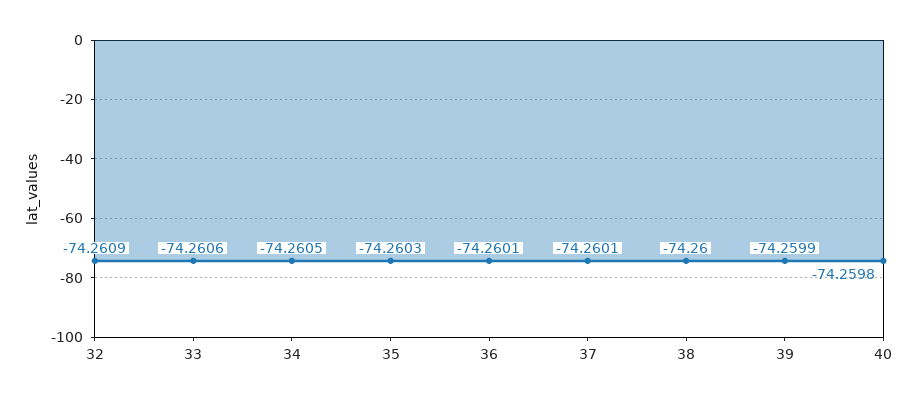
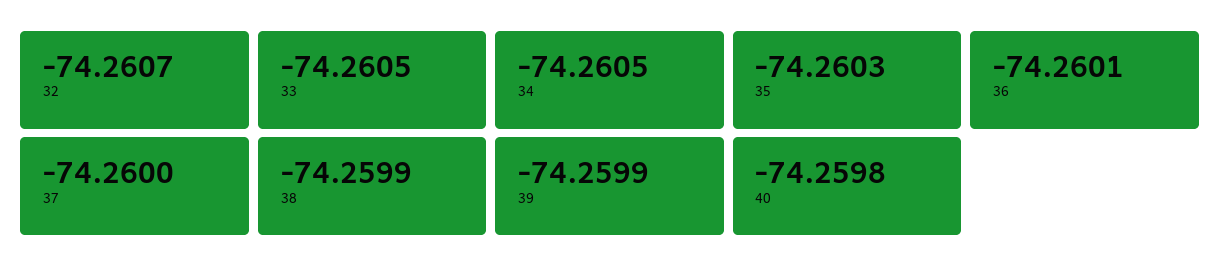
32: -74.2609 -> -74.2607
33: -74.2606 -> -74.2605
37: -74.2601 -> -74.26
38: -74.26 -> -74.2599

